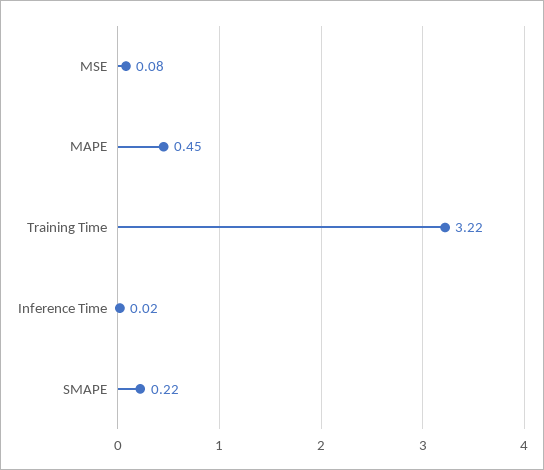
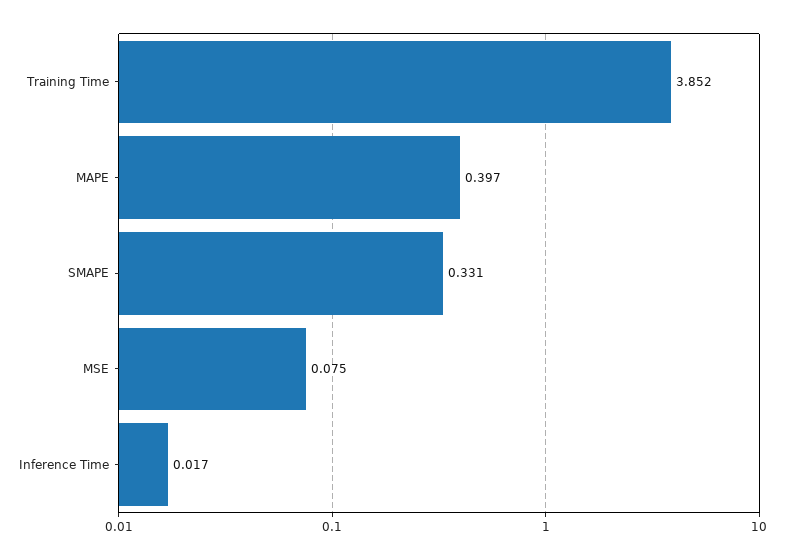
MAPE: 0.45 -> 0.397
Training Time: 3.22 -> 3.852
SMAPE: 0.22 -> 0.331

